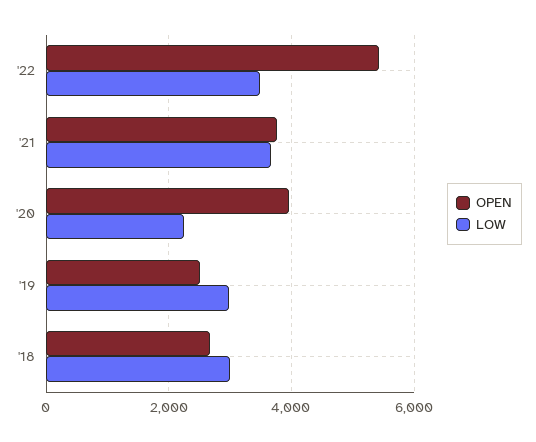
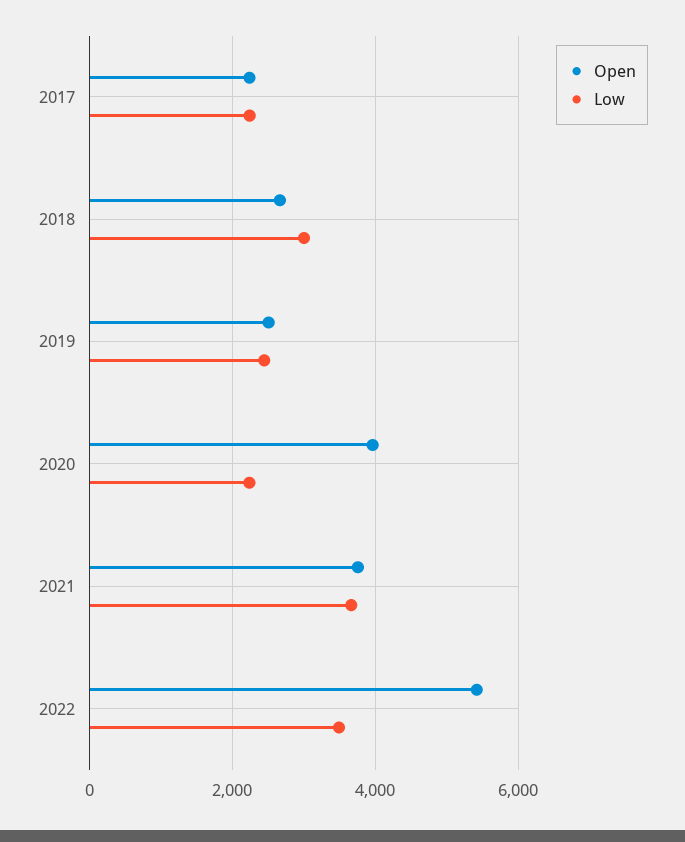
LOW, '19: 3000 -> 2400
OPEN, 2017: none -> 2200
LOW, 2017: none -> 2200

